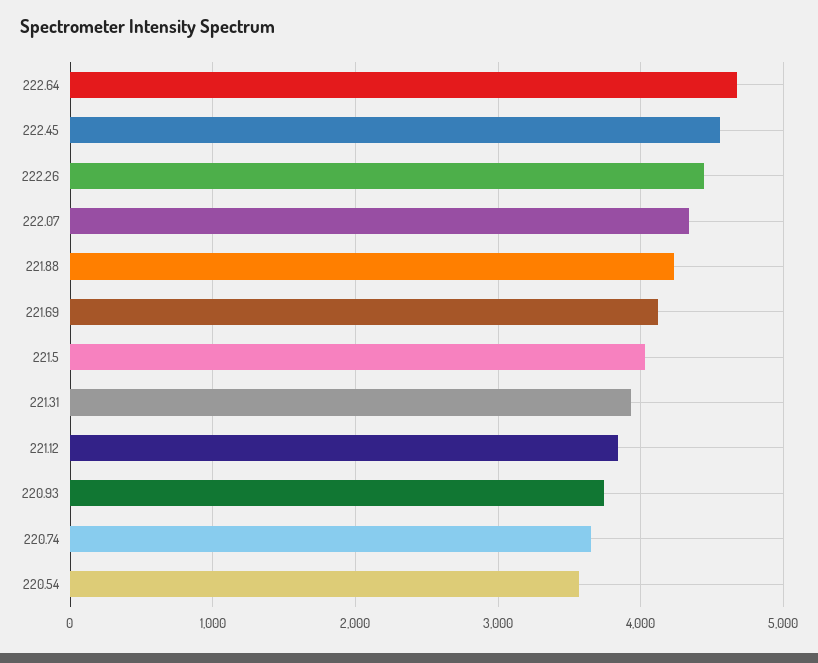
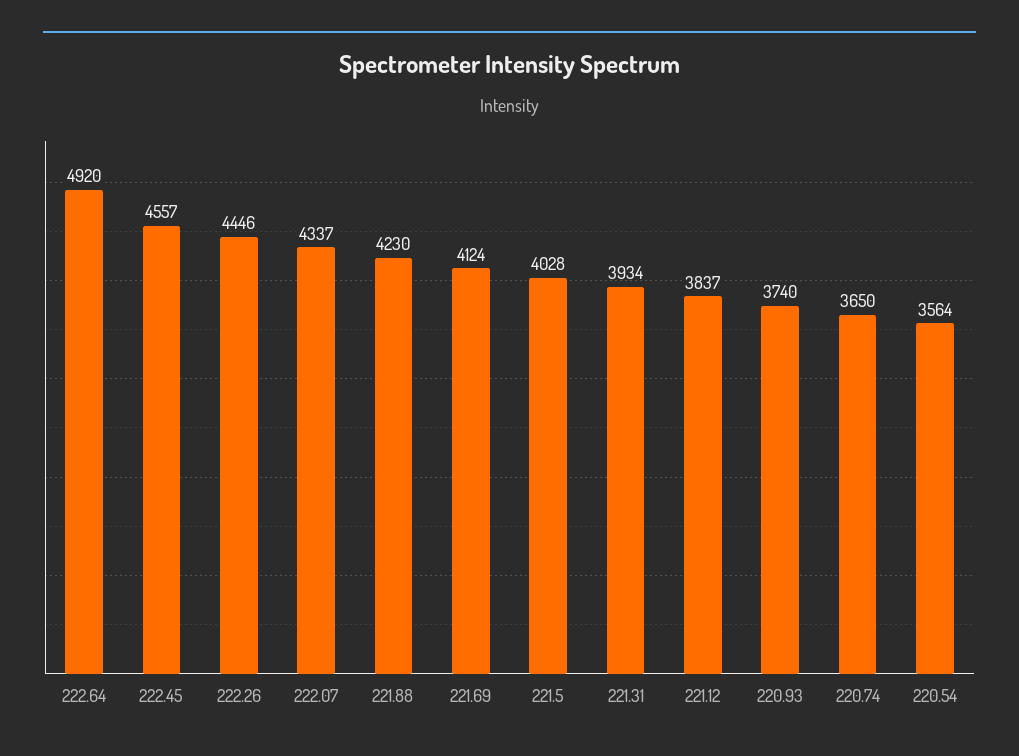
222.64: 4700 -> 4920

